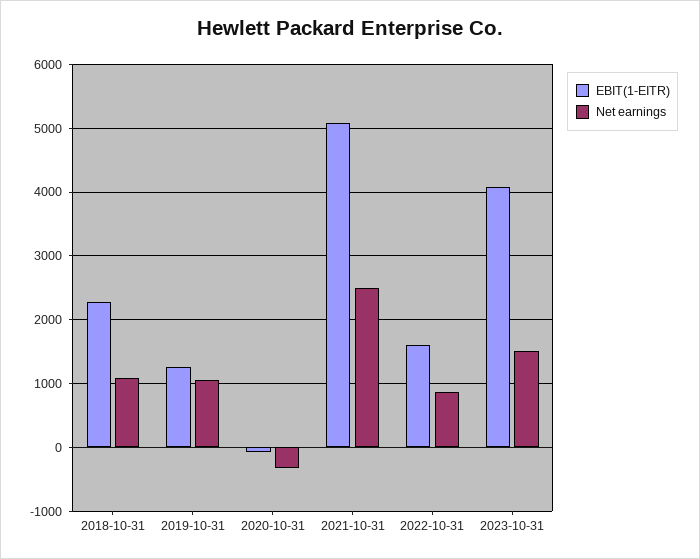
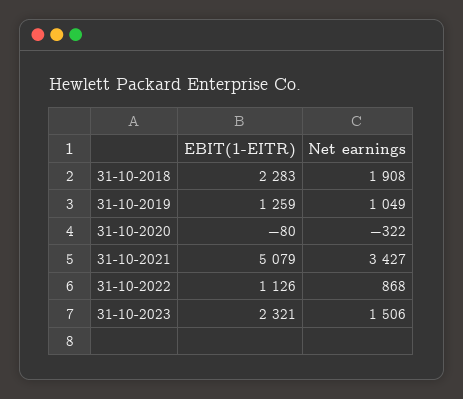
Net earnings, 2018-10-31: 1100 -> 1908
Net earnings, 2021-10-31: 2500 -> 3427
EBIT(1-EITR), 2022-10-31: 1600 -> 1126
EBIT(1-EITR), 2023-10-31: 4100 -> 2321

